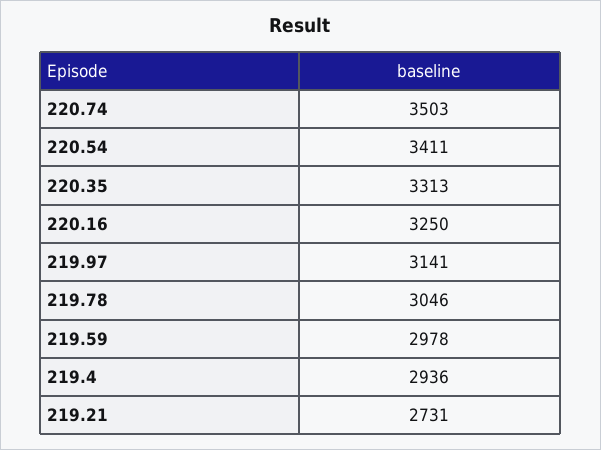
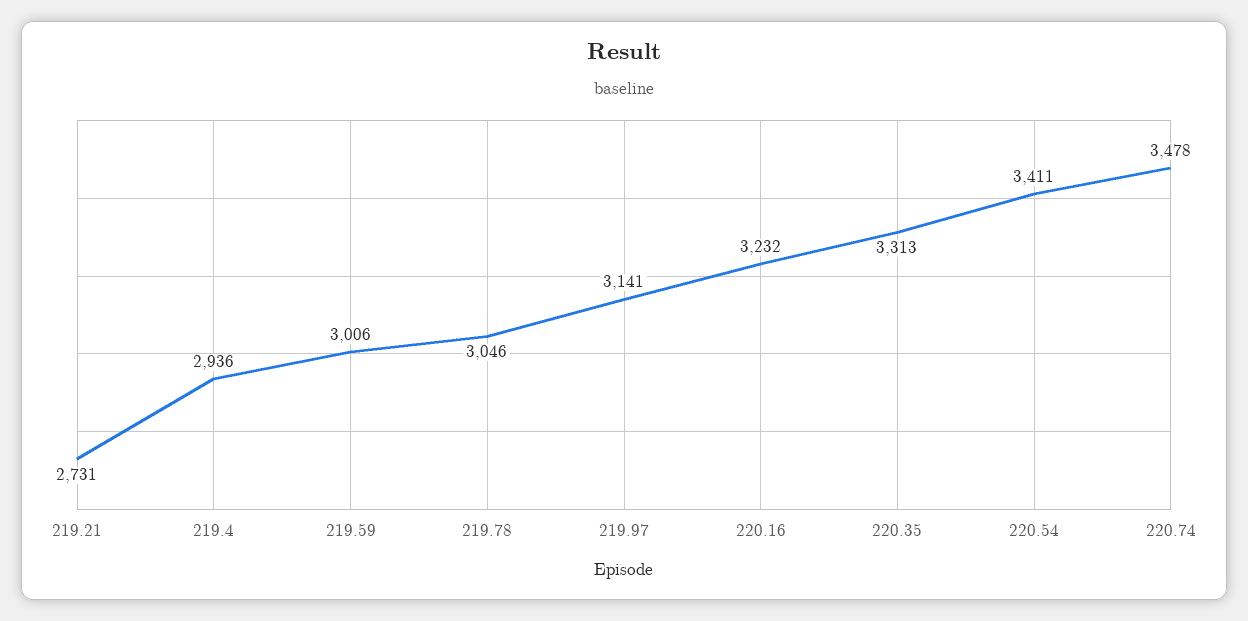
220.74: 3503 -> 3478
220.16: 3250 -> 3232
219.59: 2978 -> 3006

